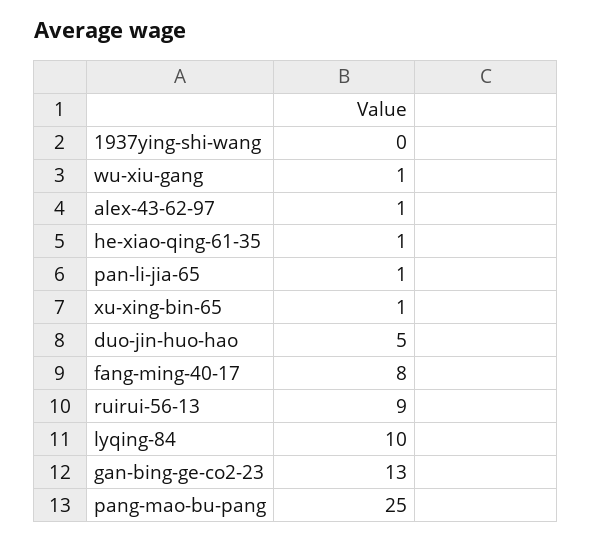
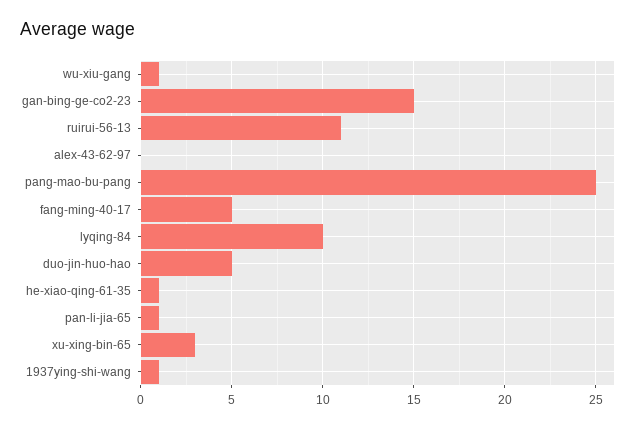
1937ying-shi-wang: 0 -> 1
alex-43-62-97: 1 -> 0
xu-xing-bin-65: 1 -> 3
fang-ming-40-17: 8 -> 5
ruirui-56-13: 9 -> 11
gan-bing-ge-co2-23: 13 -> 15

